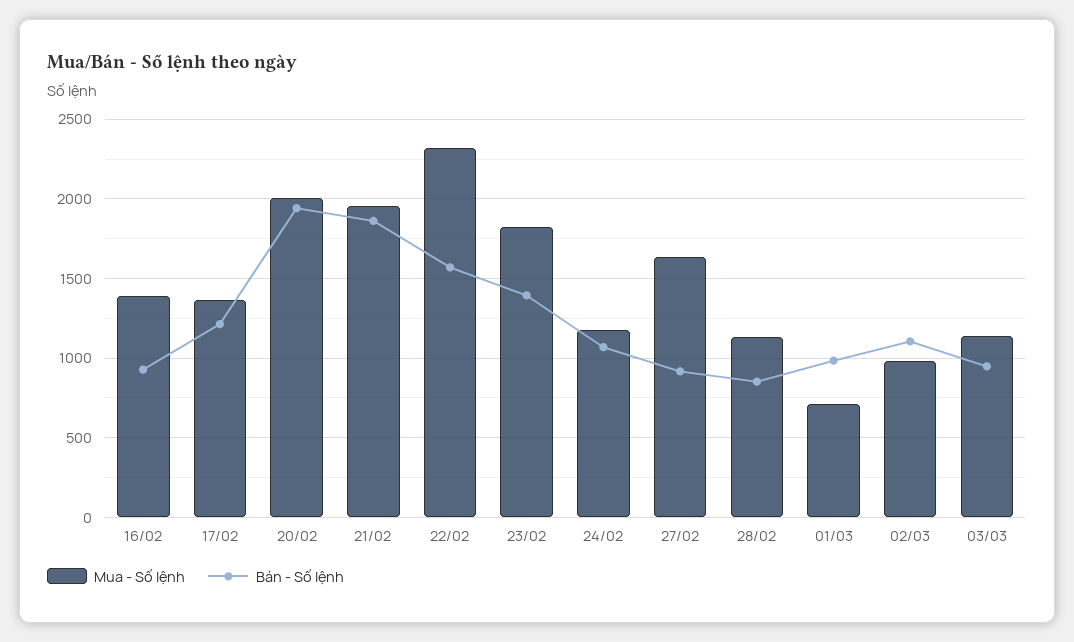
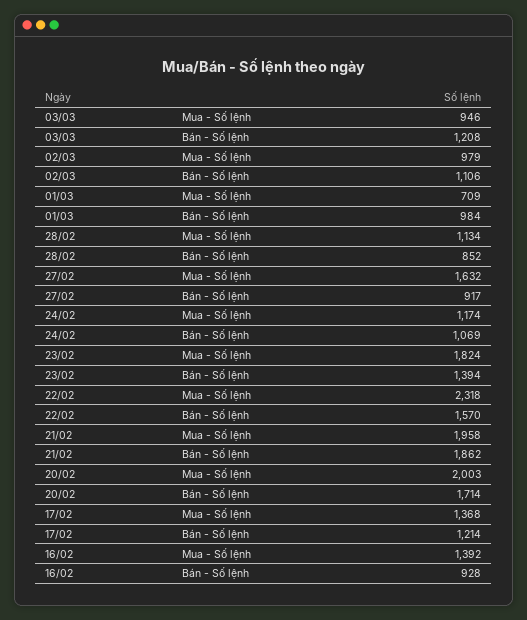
Bán - Số lệnh, 20/02: 1950 -> 1714
Mua - Số lệnh, 03/03: 1150 -> 946
Bán - Số lệnh, 03/03: 950 -> 1208

